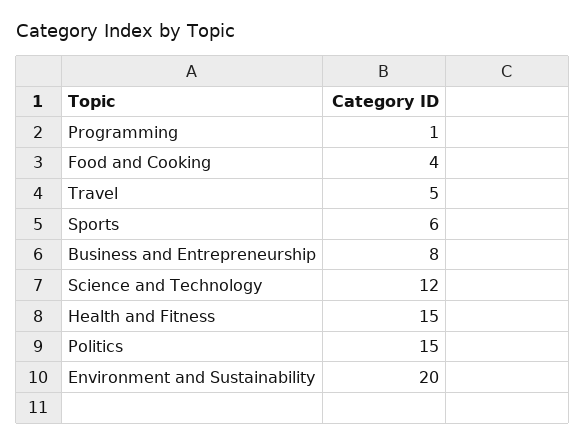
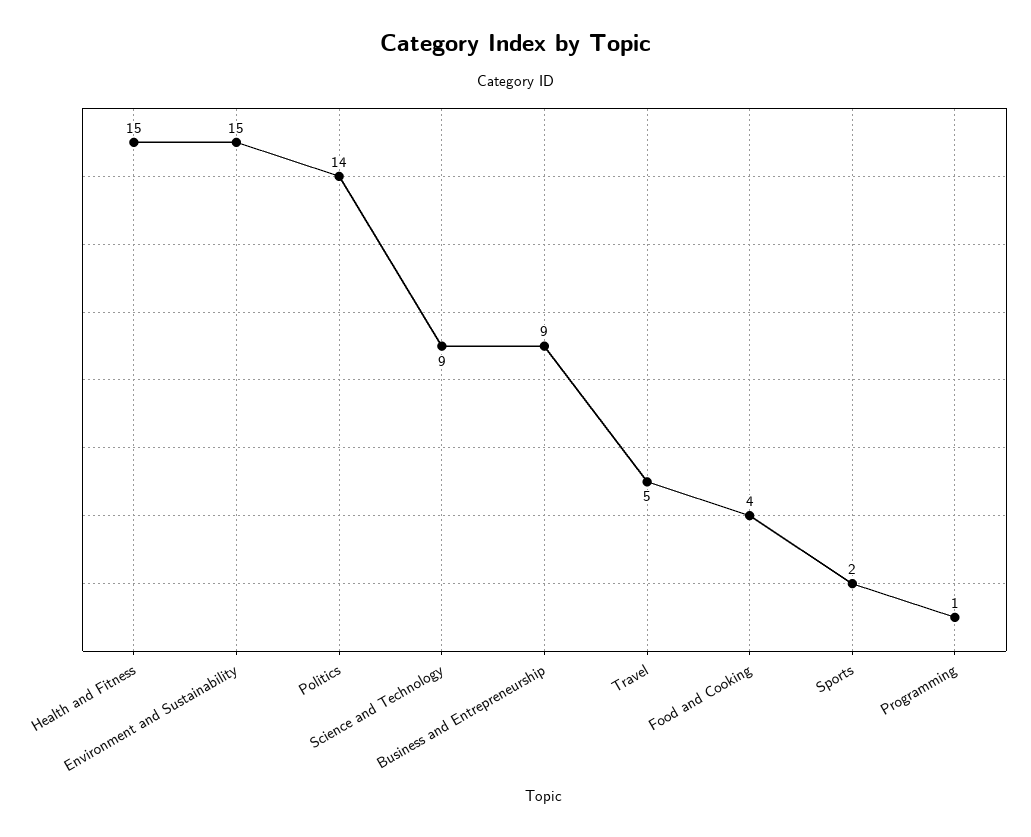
Sports: 6 -> 2
Business and Entrepreneurship: 8 -> 9
Science and Technology: 12 -> 9
Politics: 15 -> 14
Environment and Sustainability: 20 -> 15

